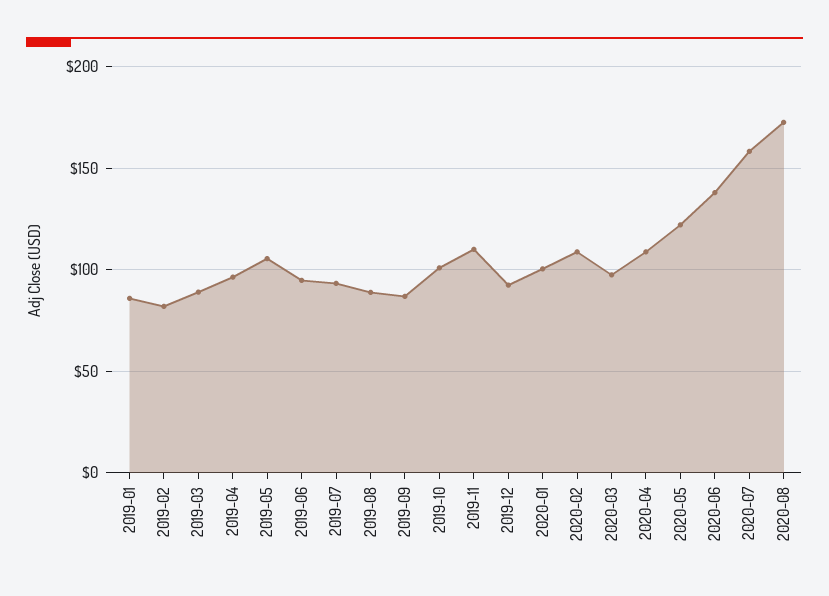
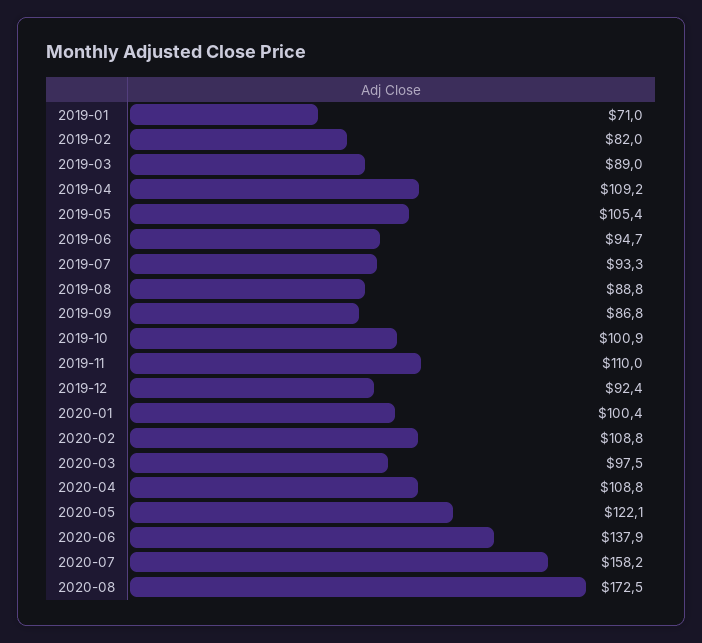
2019-01: 85 -> 71
2019-04: 95 -> 109.2

